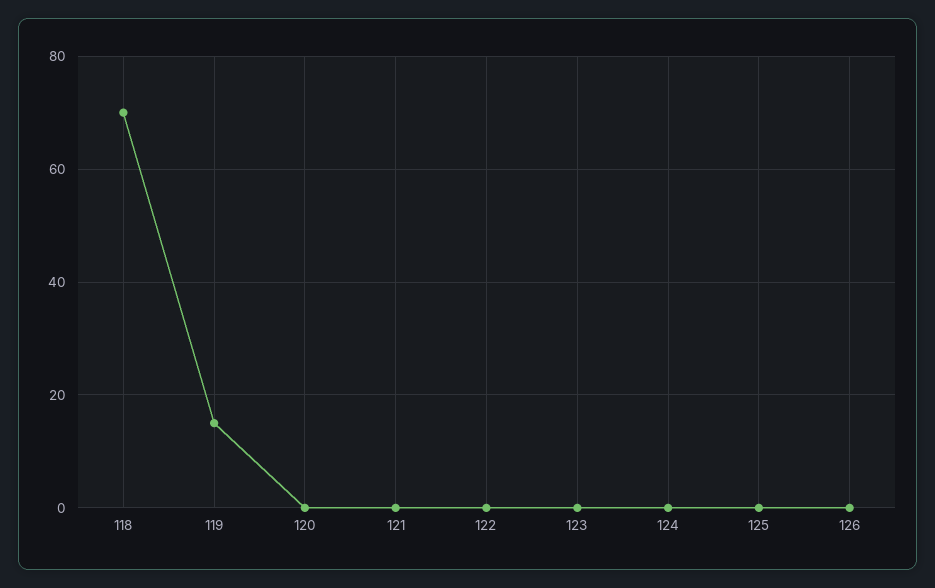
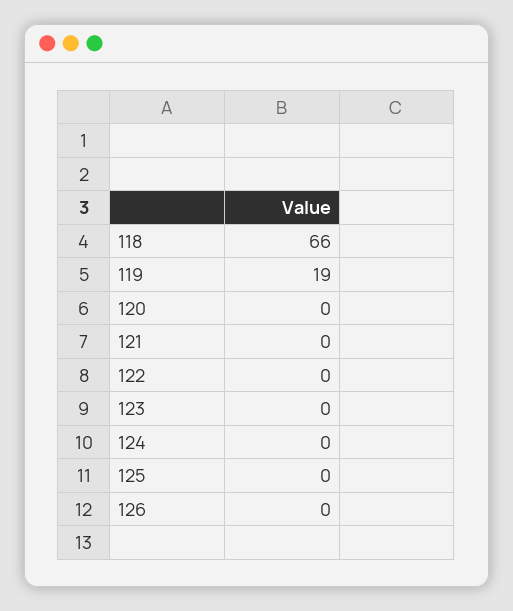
118: 70 -> 66
119: 15 -> 19

